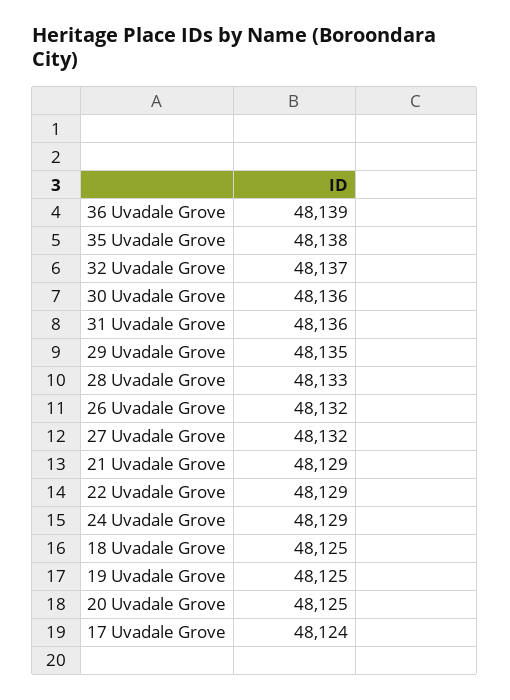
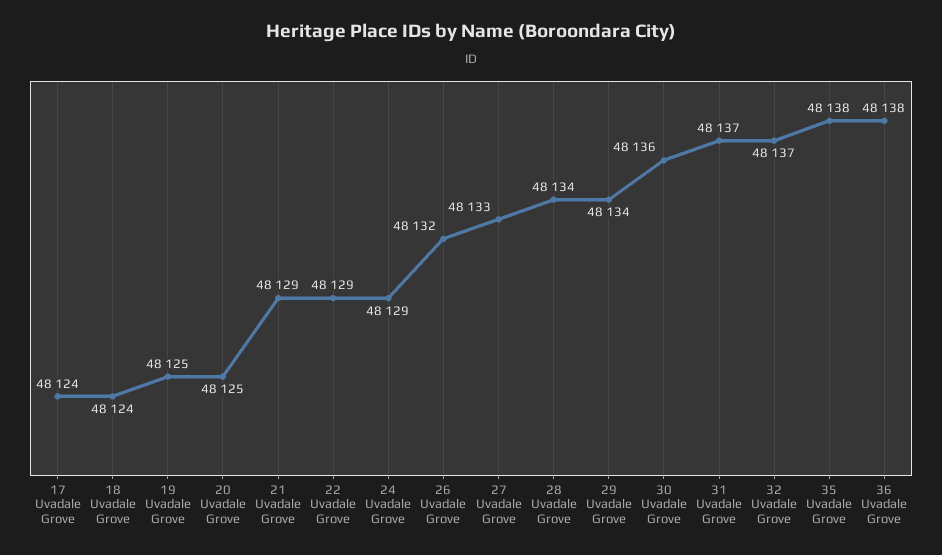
36 Uvadale Grove: 48139 -> 48138
31 Uvadale Grove: 48136 -> 48137
29 Uvadale Grove: 48135 -> 48134
28 Uvadale Grove: 48133 -> 48134
27 Uvadale Grove: 48132 -> 48133
18 Uvadale Grove: 48125 -> 48124

